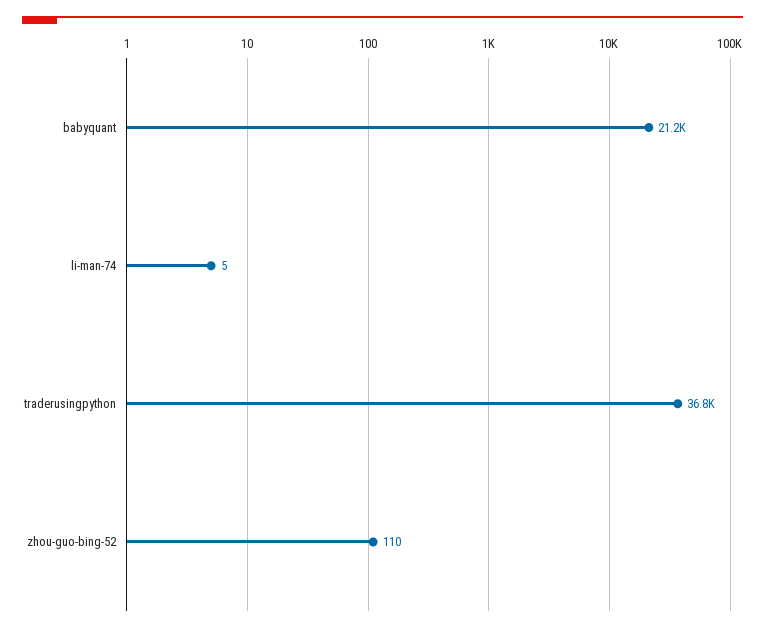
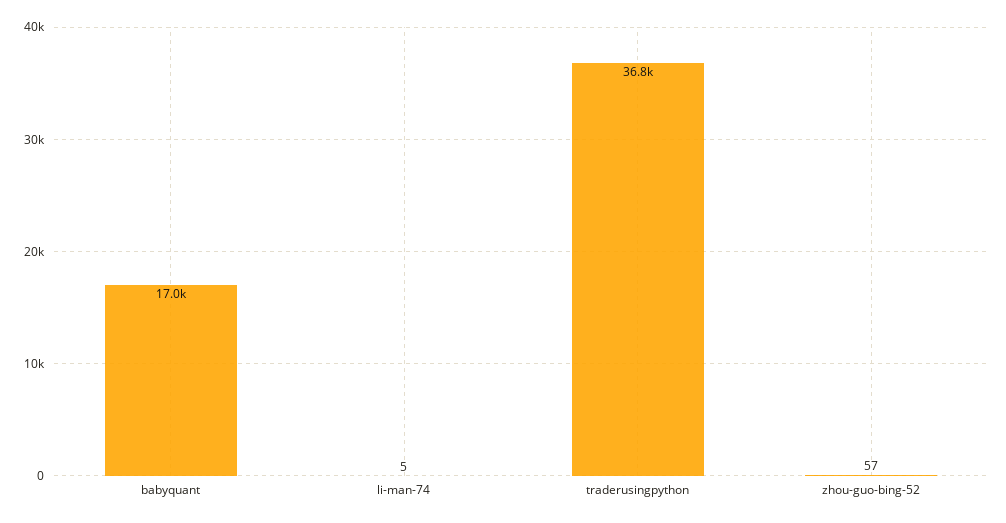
babyquant: 21200 -> 17000
zhou-guo-bing-52: 110 -> 57

